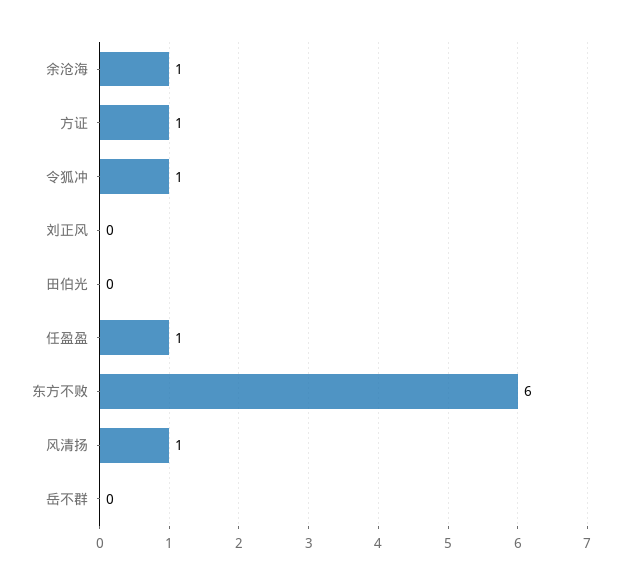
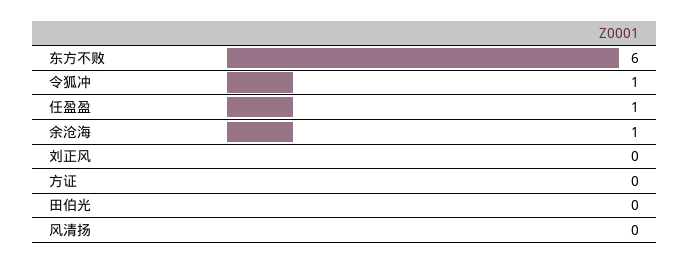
方证: 1 -> 0
风清扬: 1 -> 0
岳不群: 0 -> none

